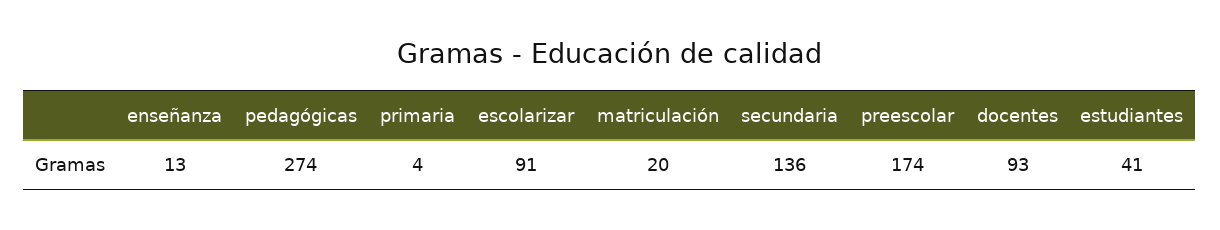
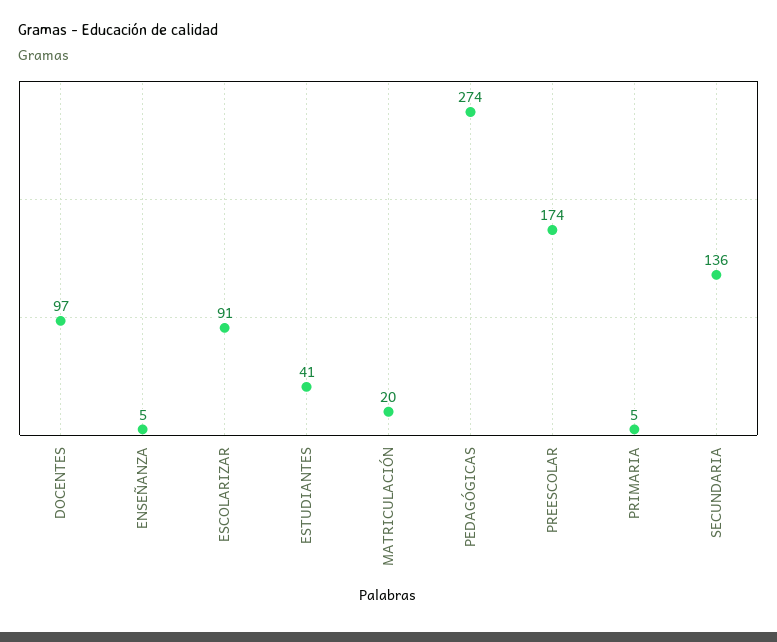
enseñanza: 13 -> 5
primaria: 4 -> 5
docentes: 93 -> 97

